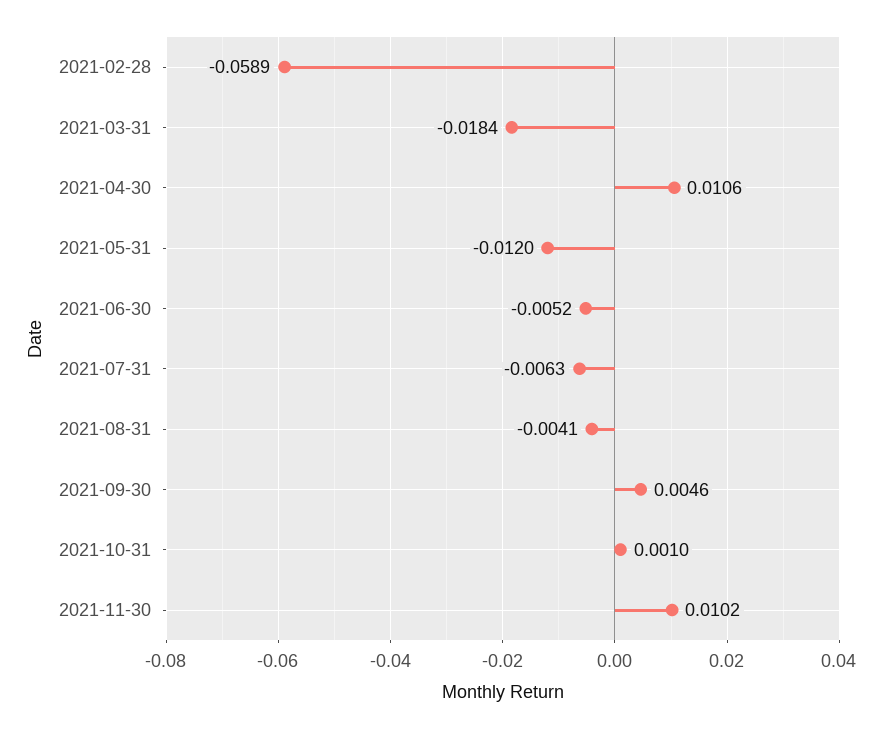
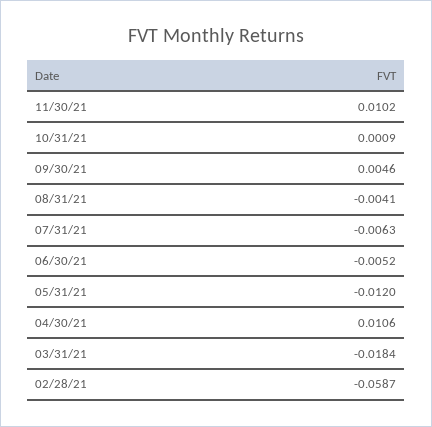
2021-02-28: -0.0589 -> -0.0587
2021-10-31: 0.001 -> 0.0009

